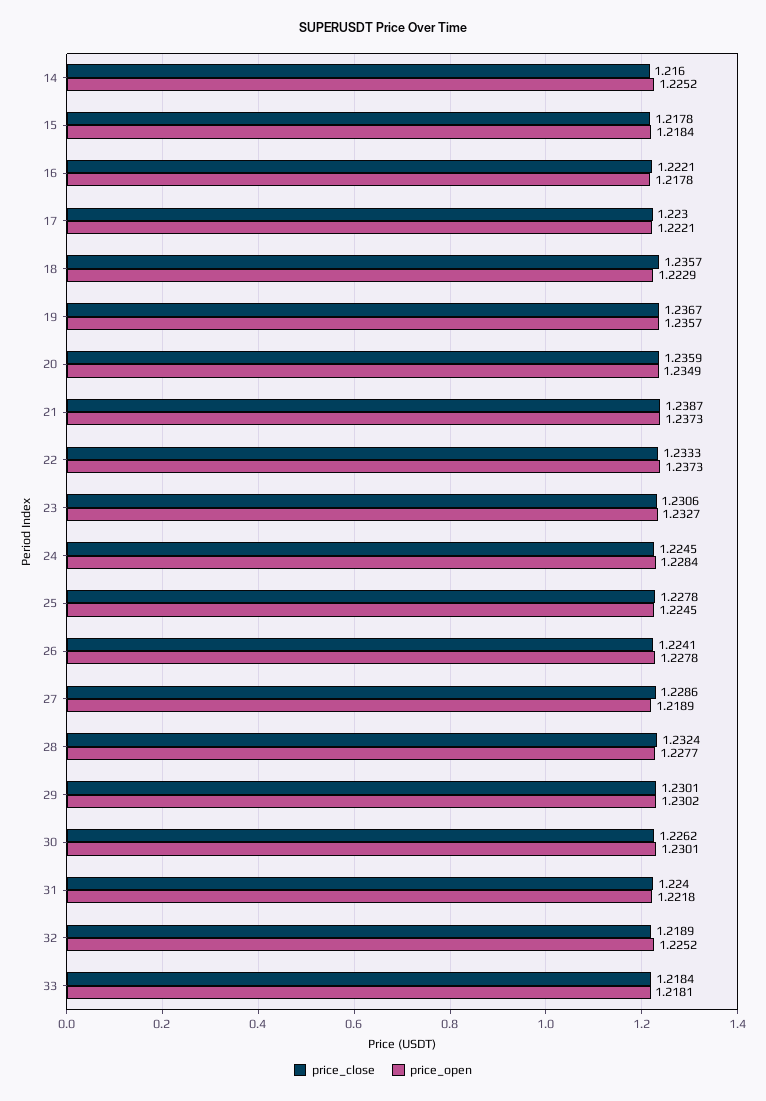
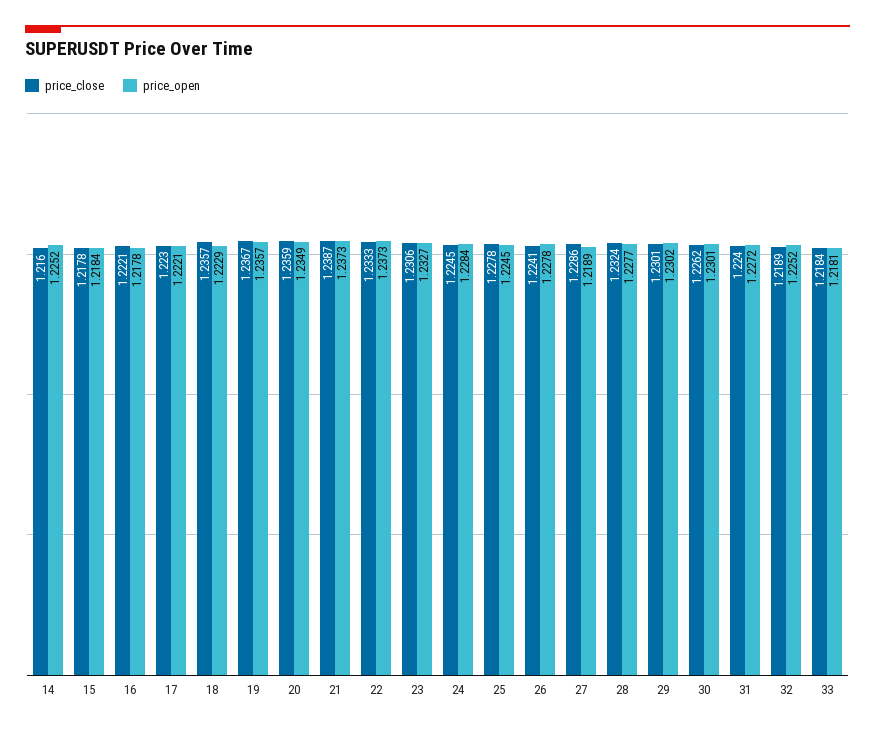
price_open, 31: 1.2218 -> 1.2272

